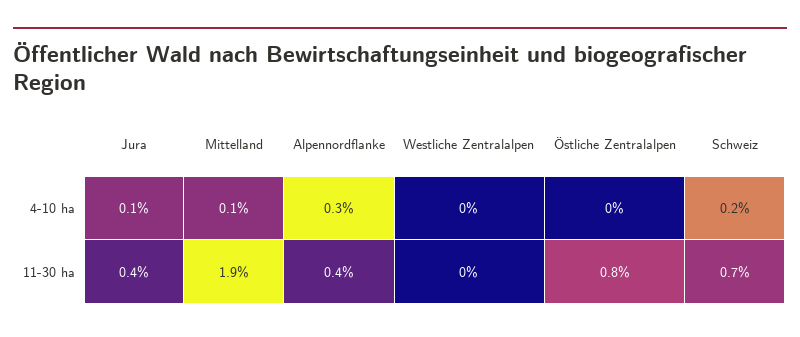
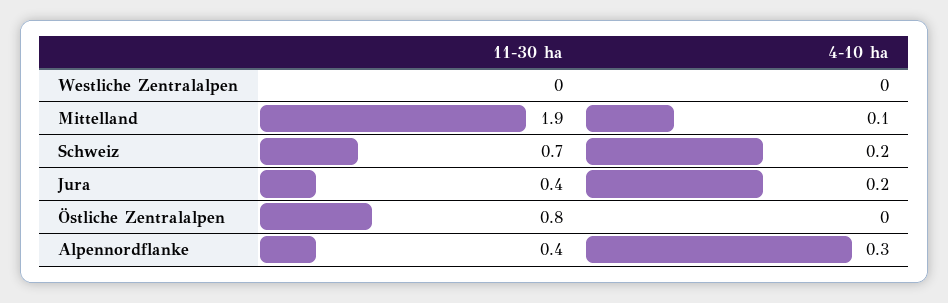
Jura, 4-10 ha: 0.1 -> 0.2

